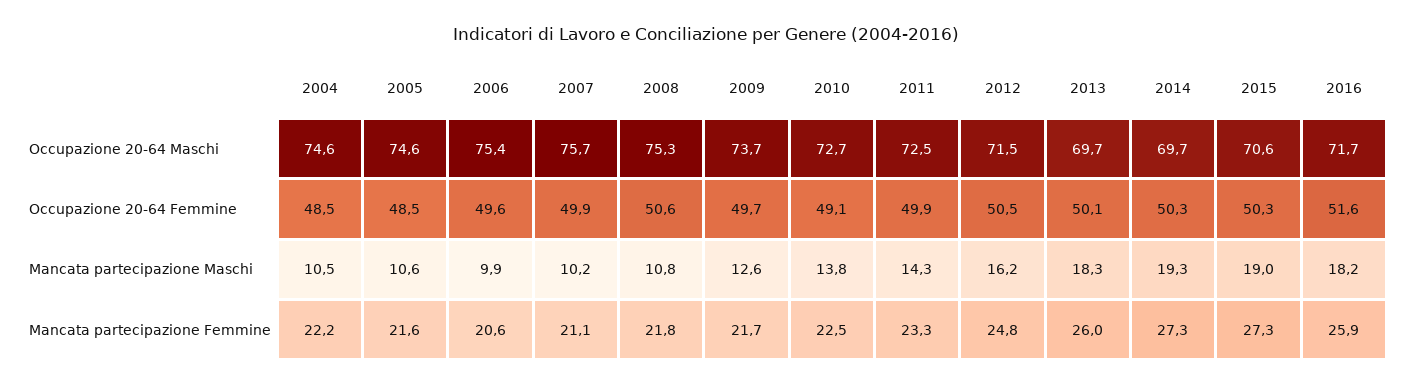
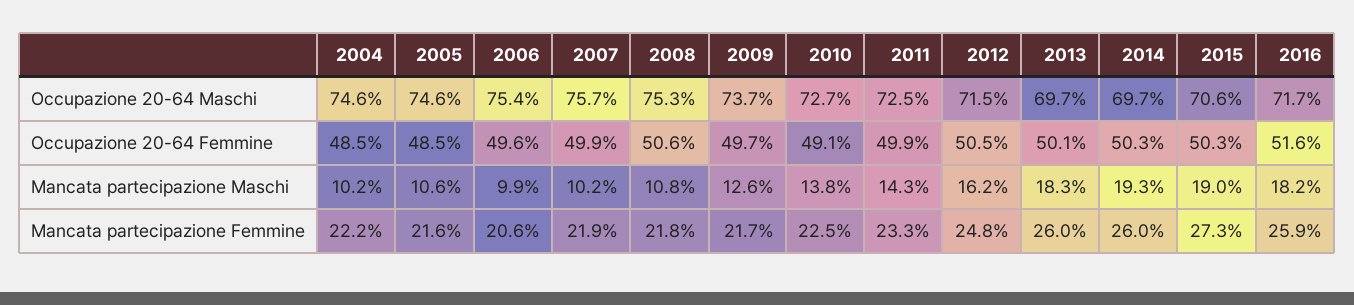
2004, Mancata partecipazione Maschi: 10.5 -> 10.2
2007, Mancata partecipazione Femmine: 21.1 -> 21.9
2014, Mancata partecipazione Femmine: 27.3 -> 26

